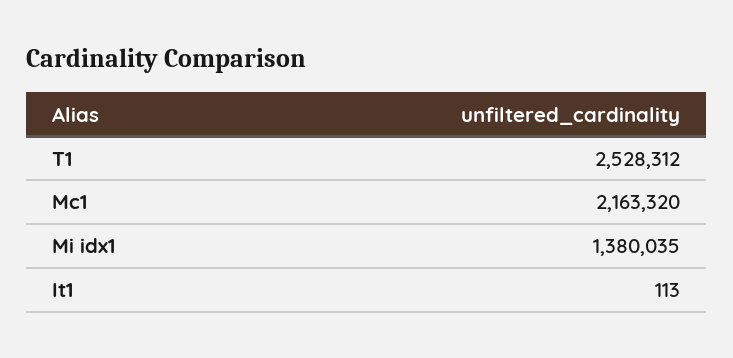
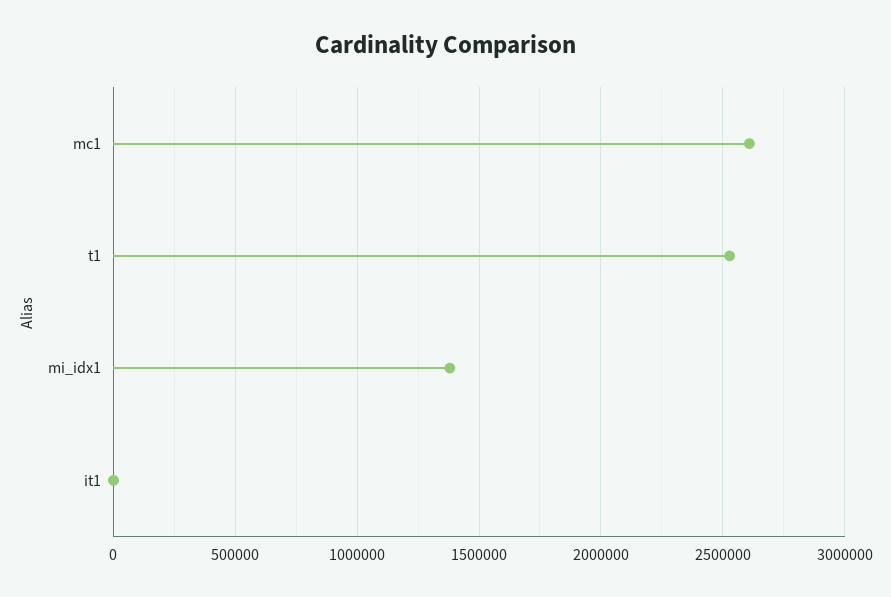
Mc1: 2163320 -> 2600000

